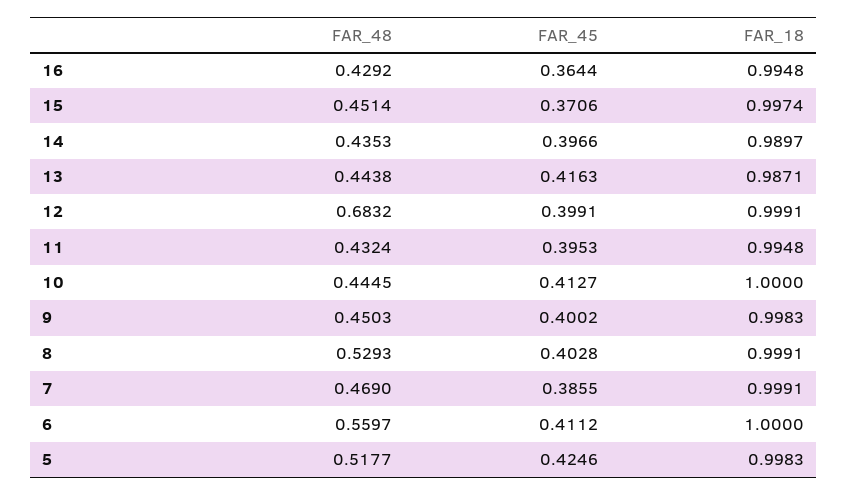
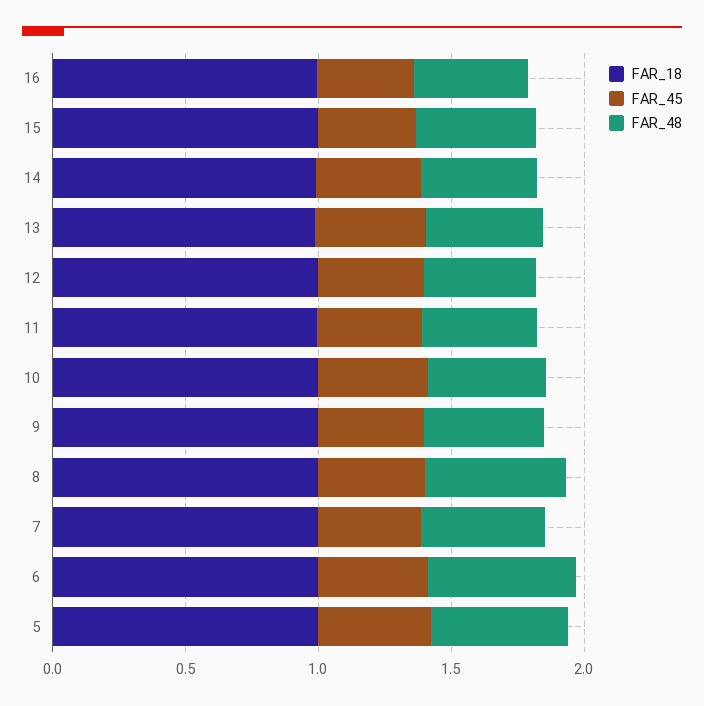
FAR_48, 12: 0.6832 -> 0.4

